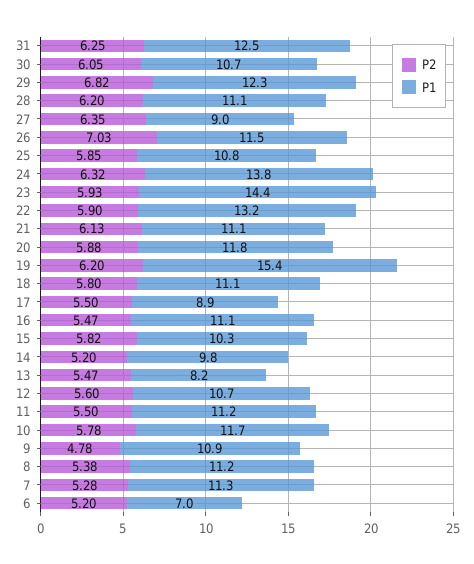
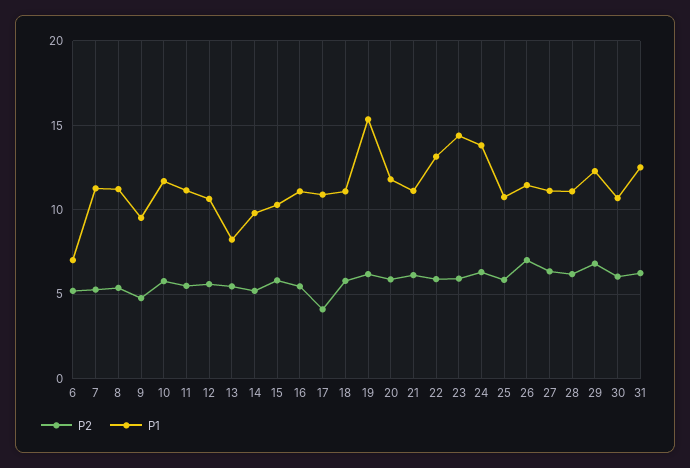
P1, 27: 9 -> 11
P2, 17: 5.5 -> 4
P1, 17: 8.9 -> 11
P1, 9: 10.9 -> 9.5

